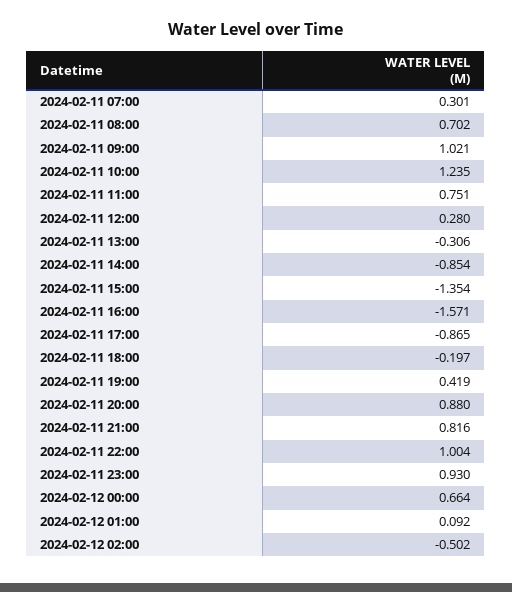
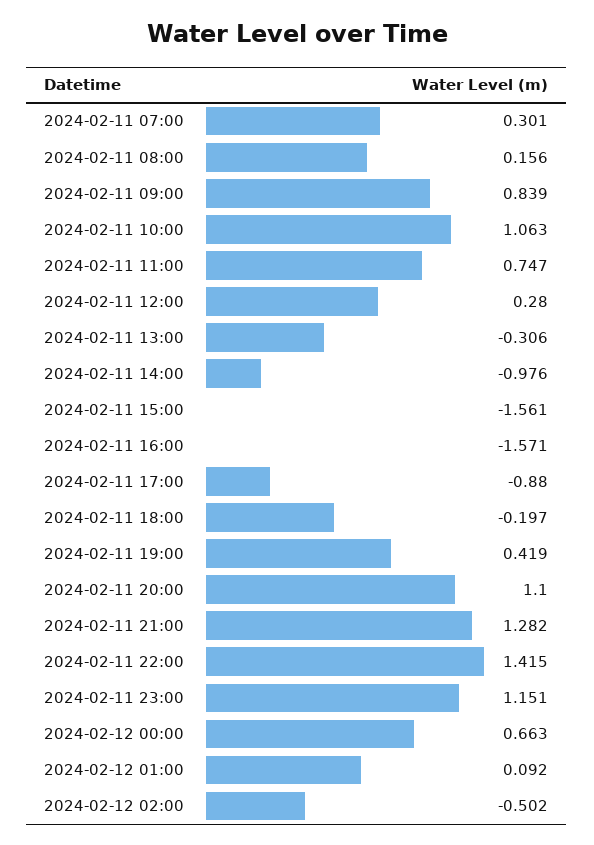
2024-02-11 08:00: 0.702 -> 0.156
2024-02-11 09:00: 1.021 -> 0.839
2024-02-11 10:00: 1.235 -> 1.063
2024-02-11 11:00: 0.751 -> 0.747
2024-02-11 14:00: -0.854 -> -0.976
2024-02-11 15:00: -1.354 -> -1.561
2024-02-11 17:00: -0.865 -> -0.88
2024-02-11 20:00: 0.88 -> 1.1
2024-02-11 21:00: 0.816 -> 1.282
2024-02-11 22:00: 1.004 -> 1.415
2024-02-11 23:00: 0.93 -> 1.151
2024-02-12 00:00: 0.664 -> 0.663

